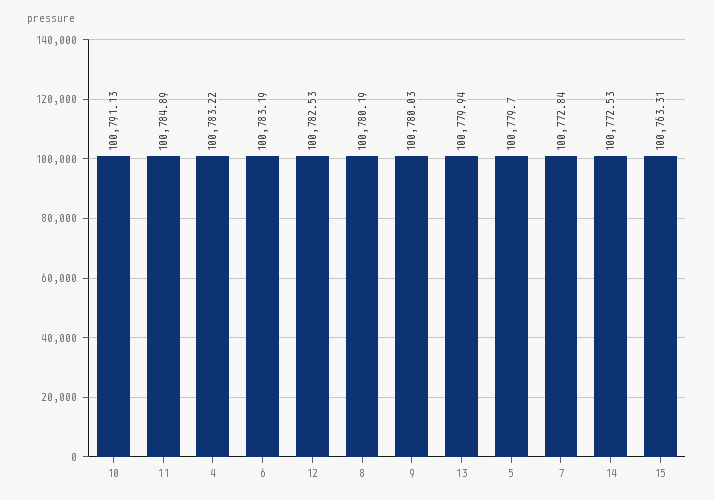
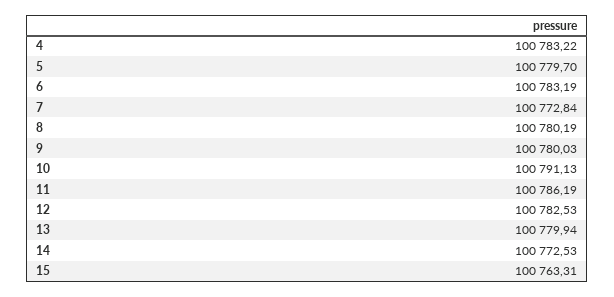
11: 100784.89 -> 100786.19

